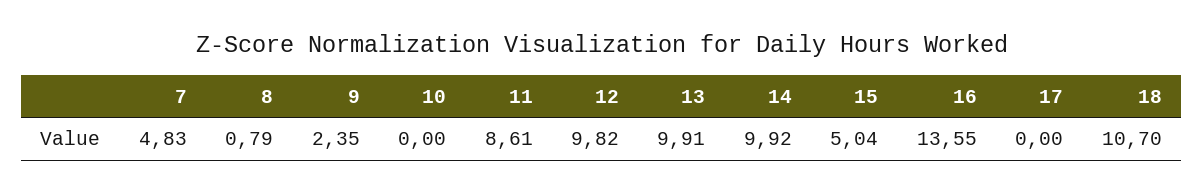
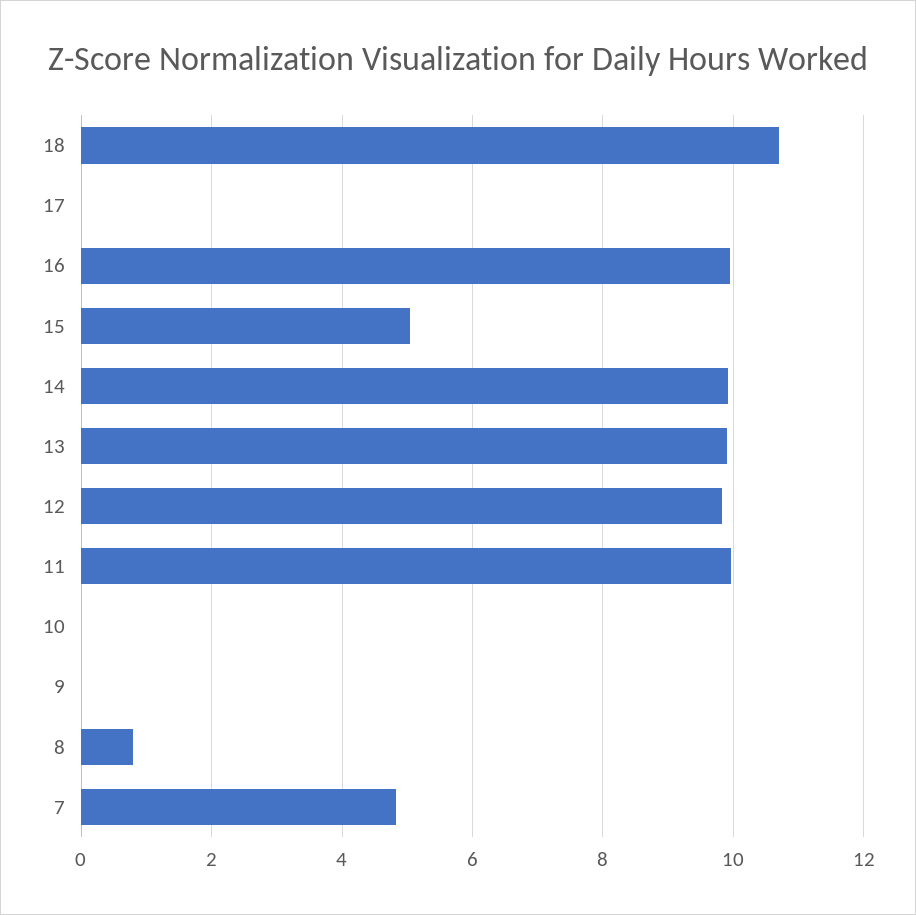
9: 2.35 -> 0
11: 8.61 -> 10
16: 13.55 -> 10

